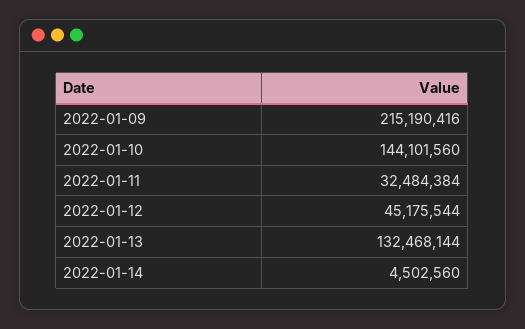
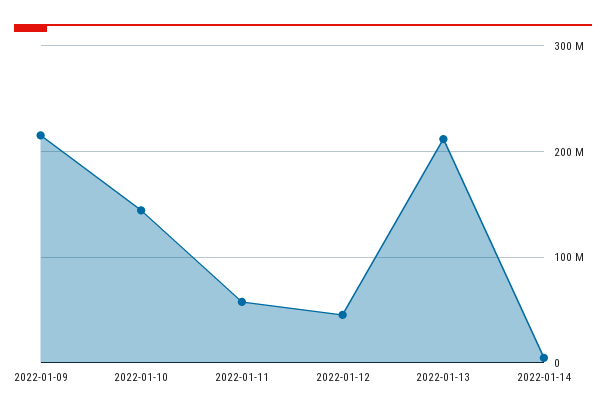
2022-01-11: 32484384 -> 60000000
2022-01-13: 132468144 -> 210000000

